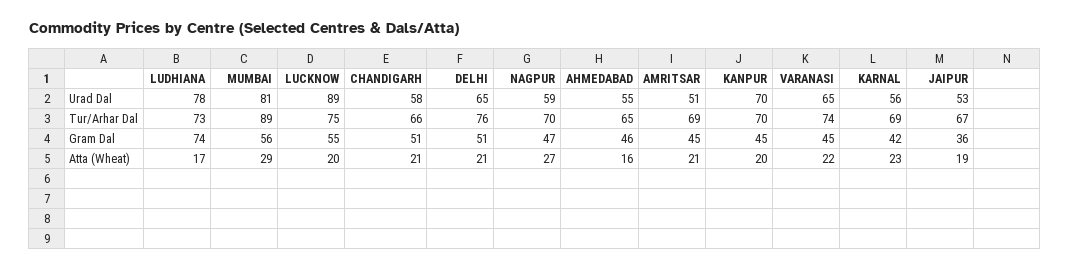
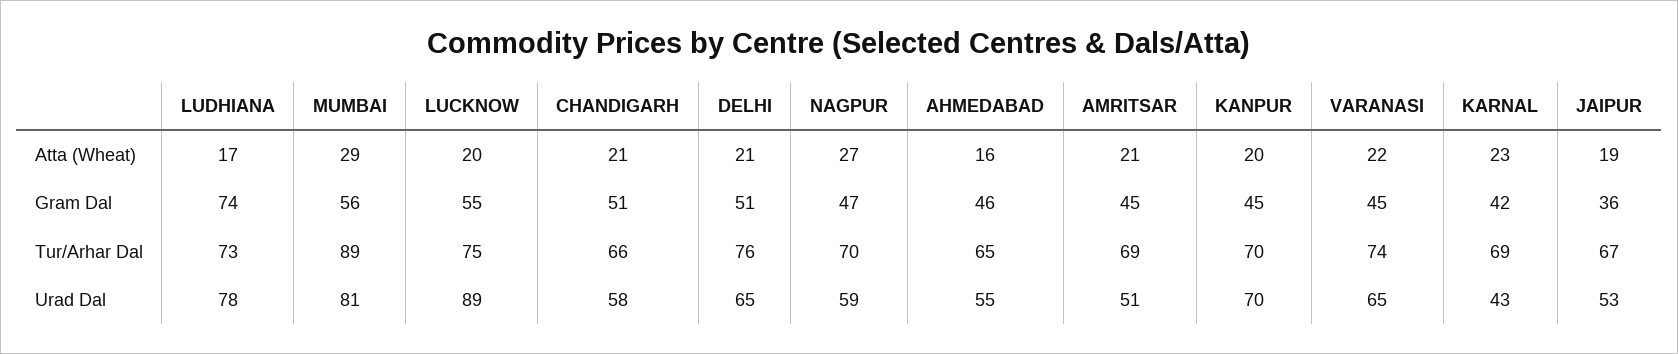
KARNAL, Urad Dal: 56 -> 43

